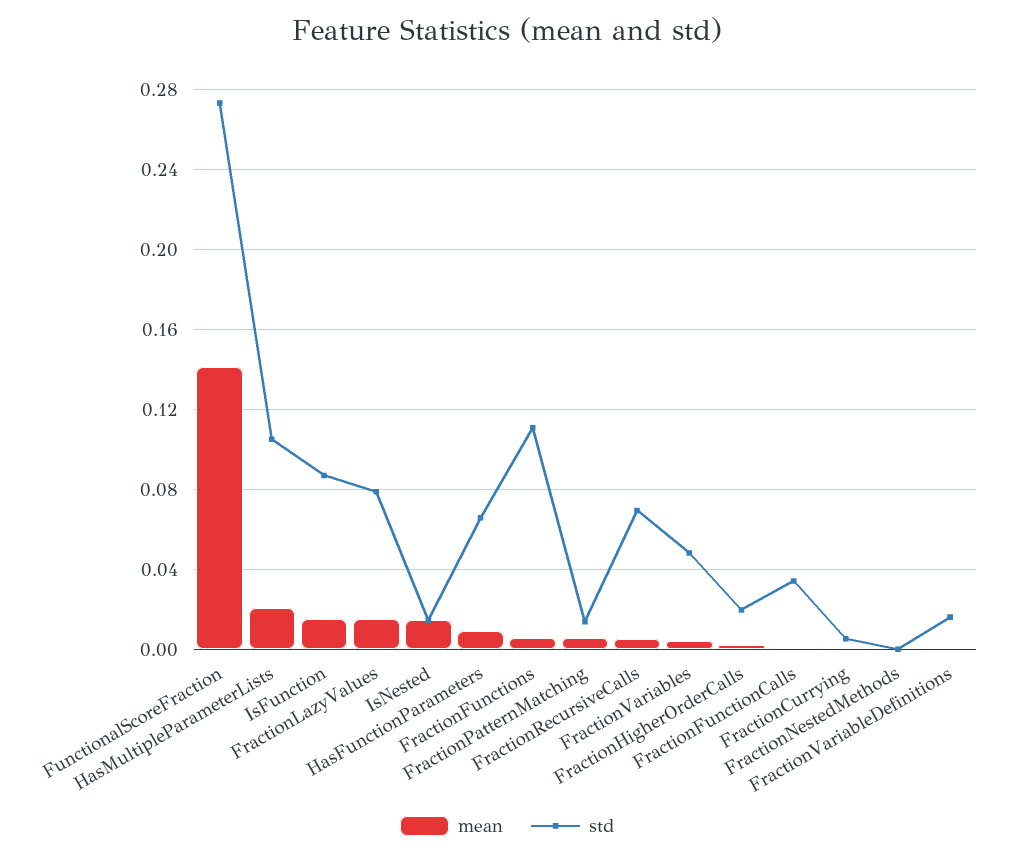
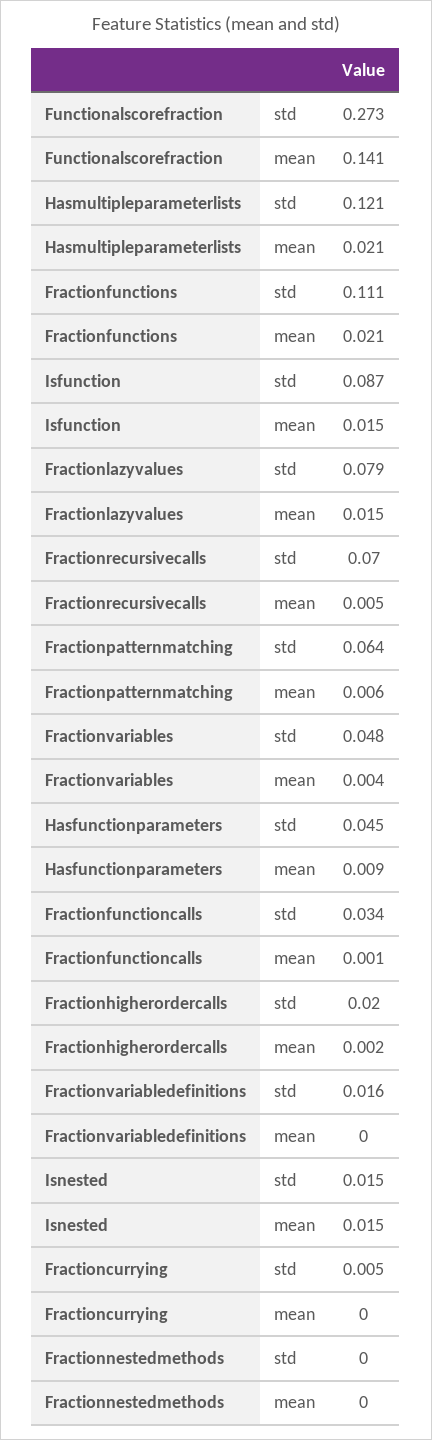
std, HasMultipleParameterLists: 0.105 -> 0.121
std, HasFunctionParameters: 0.065 -> 0.045
mean, FractionFunctions: 0.005 -> 0.021
std, FractionPatternMatching: 0.015 -> 0.064

